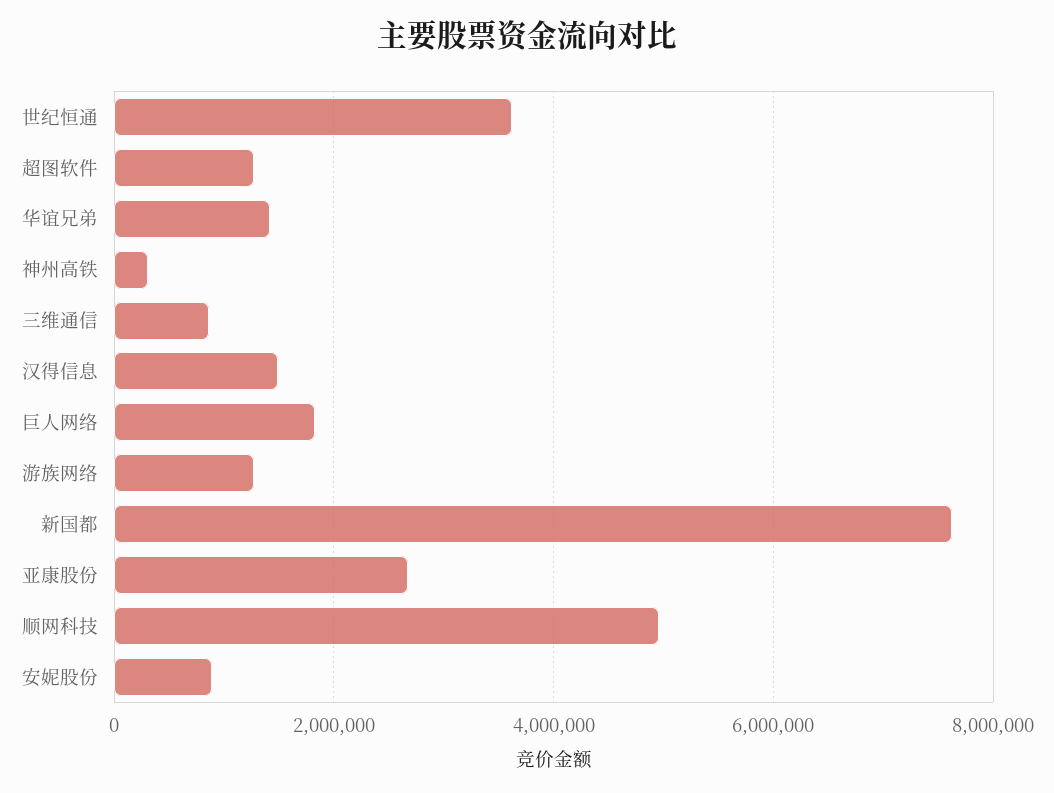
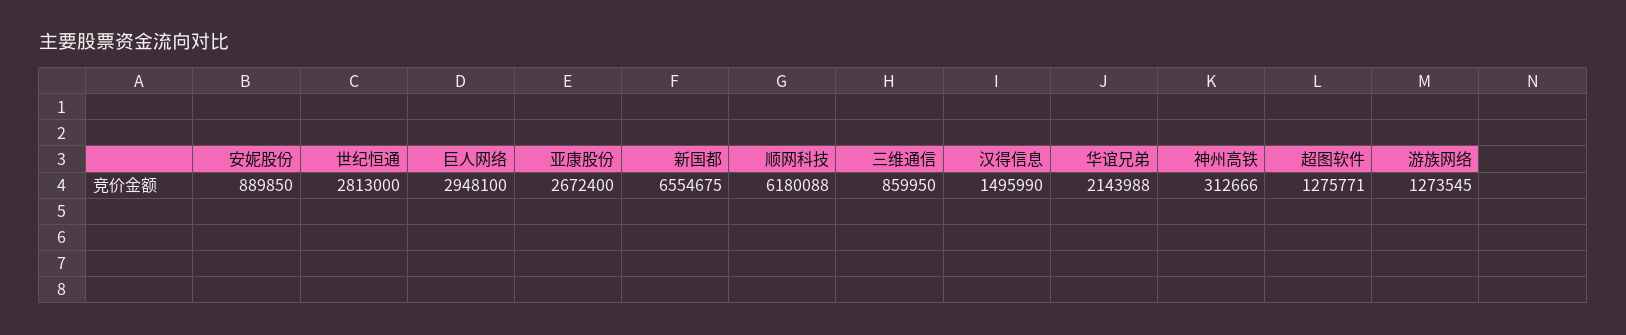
世纪恒通: 3600000 -> 2813000
华谊兄弟: 1400000 -> 2143988
巨人网络: 1800000 -> 2948100
新国都: 7600000 -> 6554675
顺网科技: 5000000 -> 6180088

